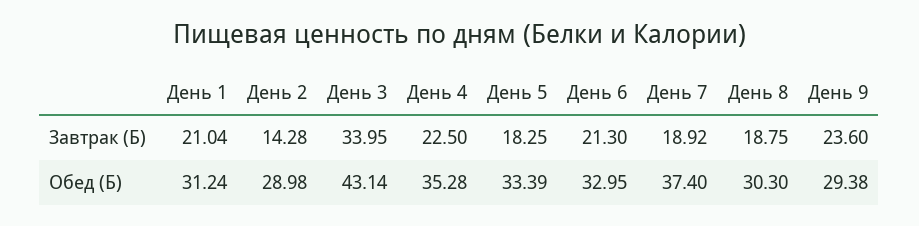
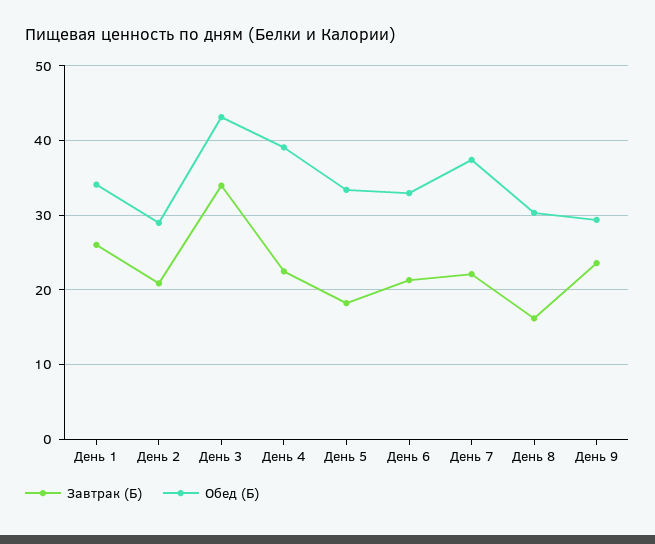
Завтрак (Б), День 1: 21.04 -> 26
Завтрак (Б), День 2: 14.28 -> 21
Завтрак (Б), День 7: 18.92 -> 22
Завтрак (Б), День 8: 18.75 -> 16
Обед (Б), День 1: 31.24 -> 34
Обед (Б), День 4: 35.28 -> 39

